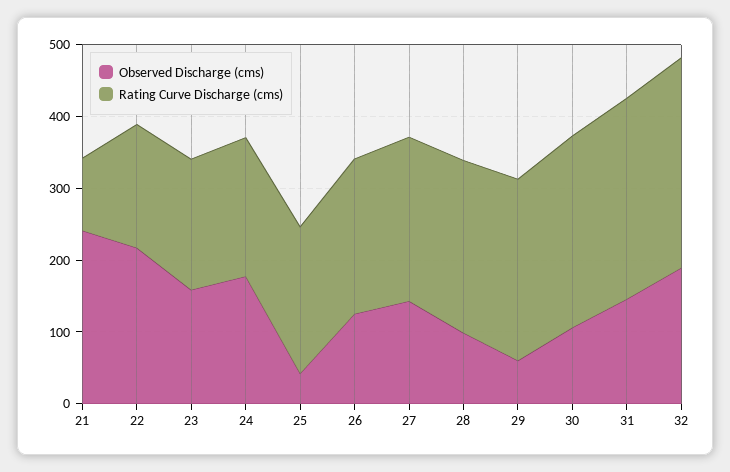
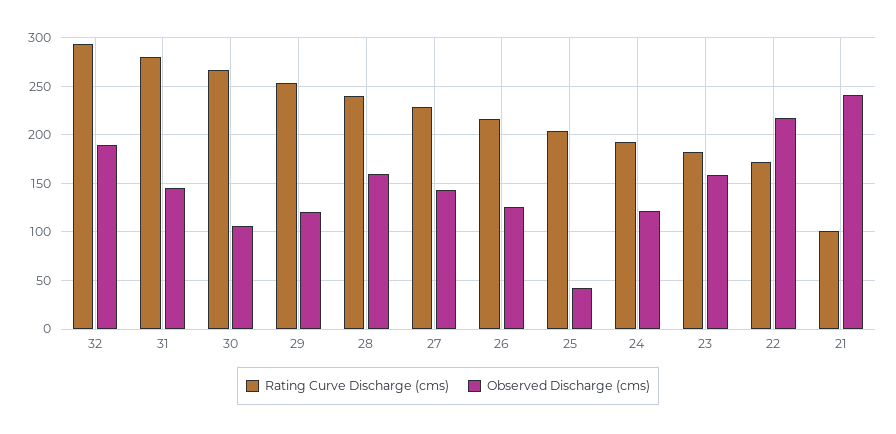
Observed Discharge (cms), 24: 180 -> 120
Observed Discharge (cms), 28: 100 -> 160
Observed Discharge (cms), 29: 60 -> 120

